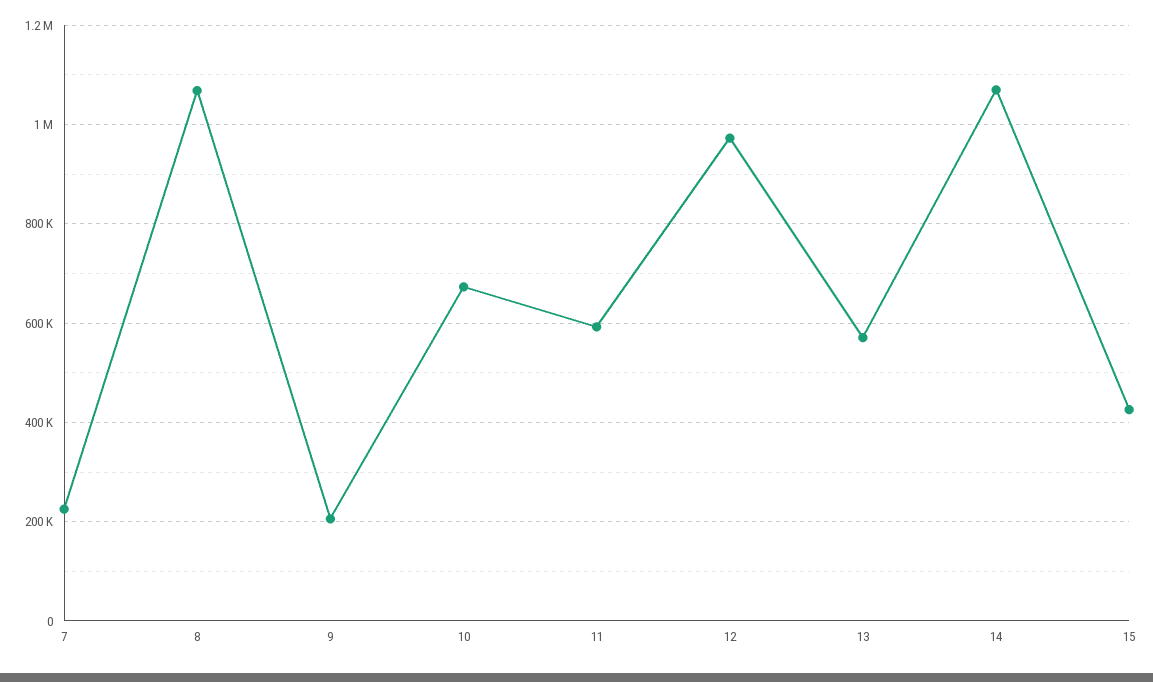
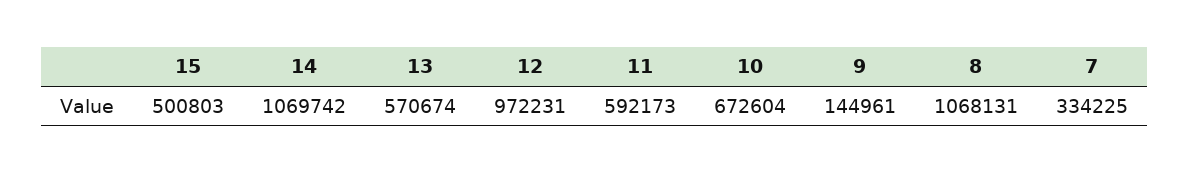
7: 220000 -> 334225
9: 200000 -> 144961
15: 420000 -> 500803

